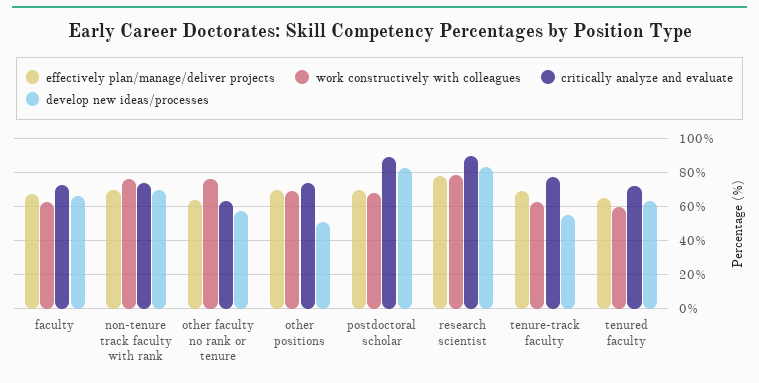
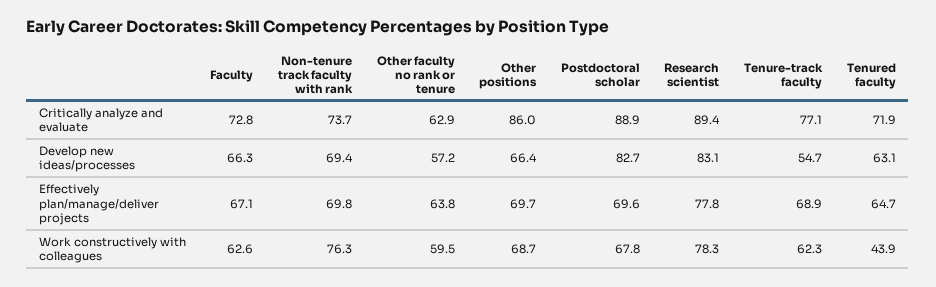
work constructively with colleagues, other faculty no rank or tenure: 75 -> 59.5
critically analyze and evaluate, other positions: 75 -> 86
develop new ideas/processes, other positions: 50 -> 66.4
work constructively with colleagues, tenured faculty: 60 -> 43.9

